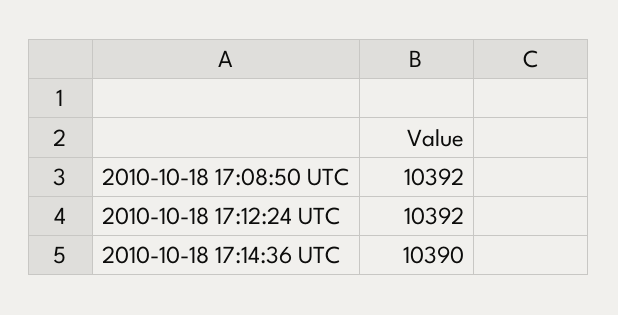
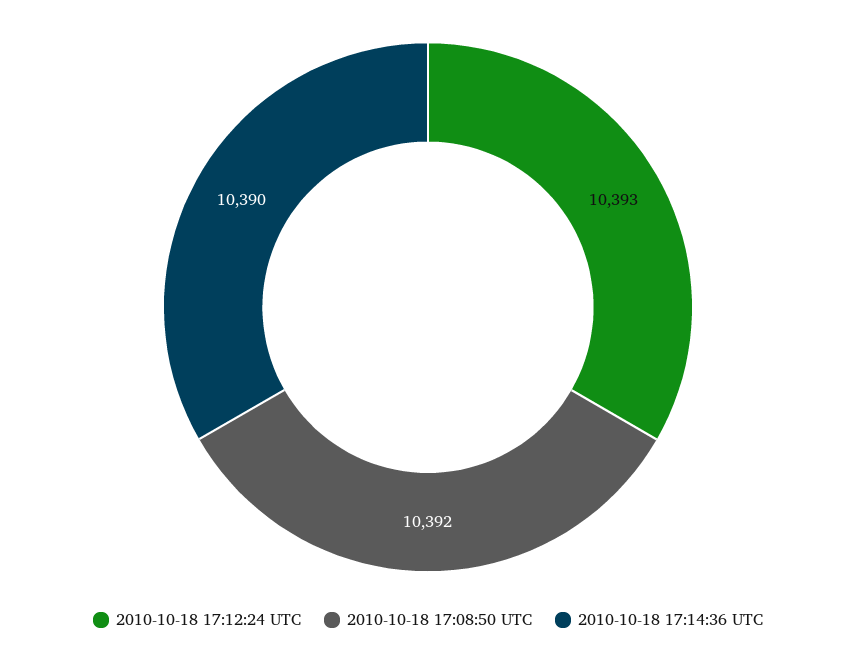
2010-10-18 17:12:24 UTC: 10392 -> 10393

